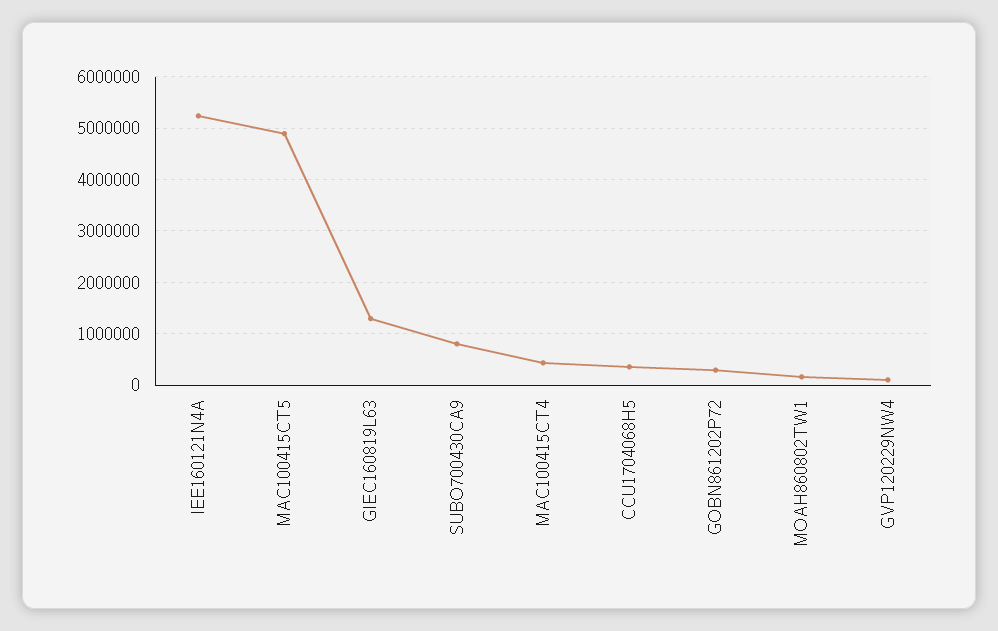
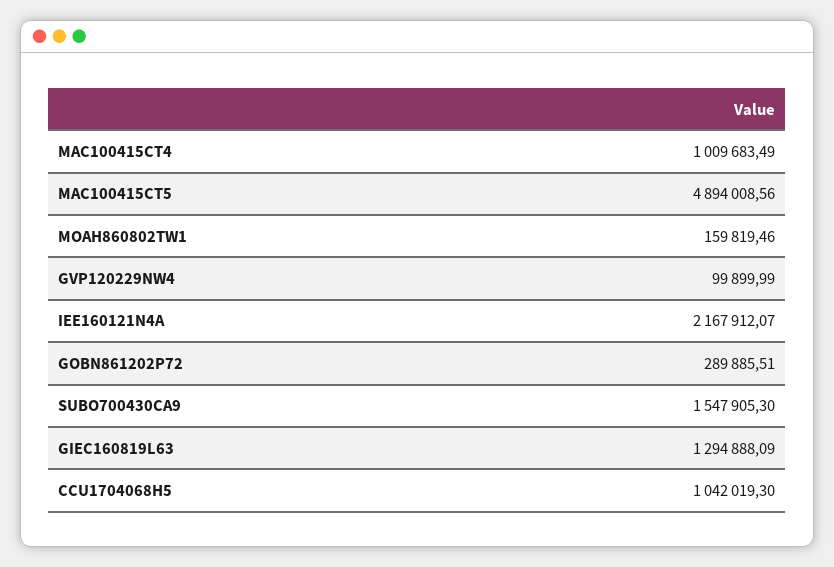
IEE160121N4A: 5200000 -> 2167912.07
SUBO700430CA9: 800000 -> 1547905.3
MAC100415CT4: 400000 -> 1009683.49
CCU1704068H5: 400000 -> 1042019.3

